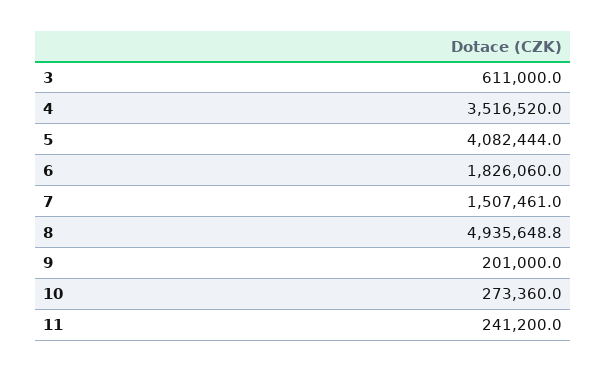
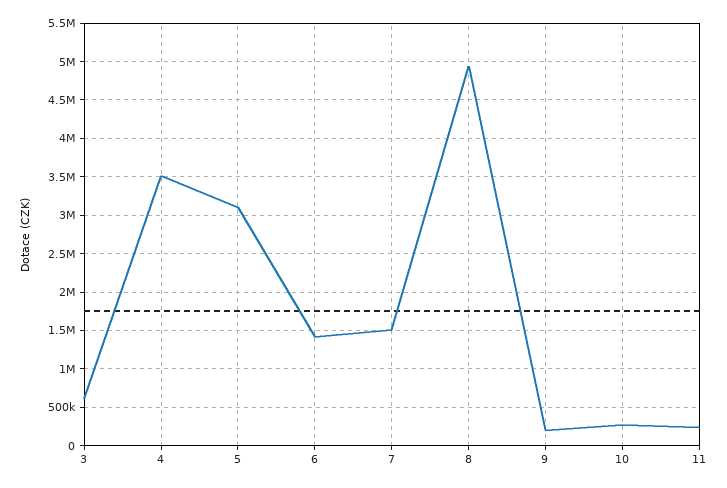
5: 4082444 -> 3100000
6: 1826060 -> 1400000

